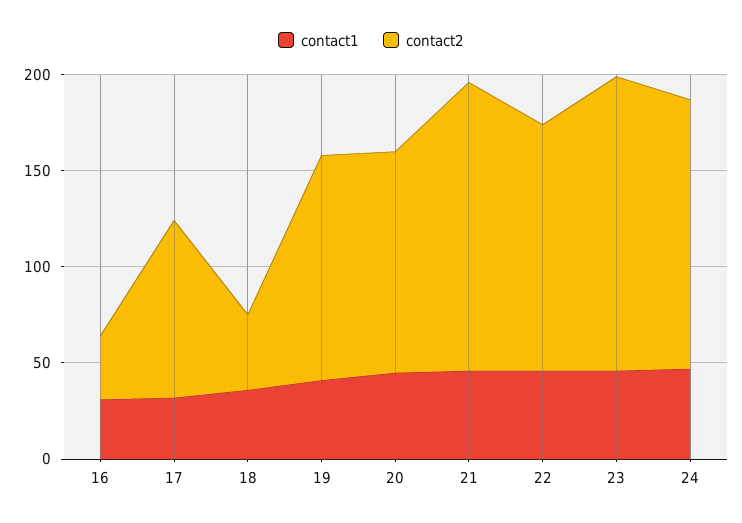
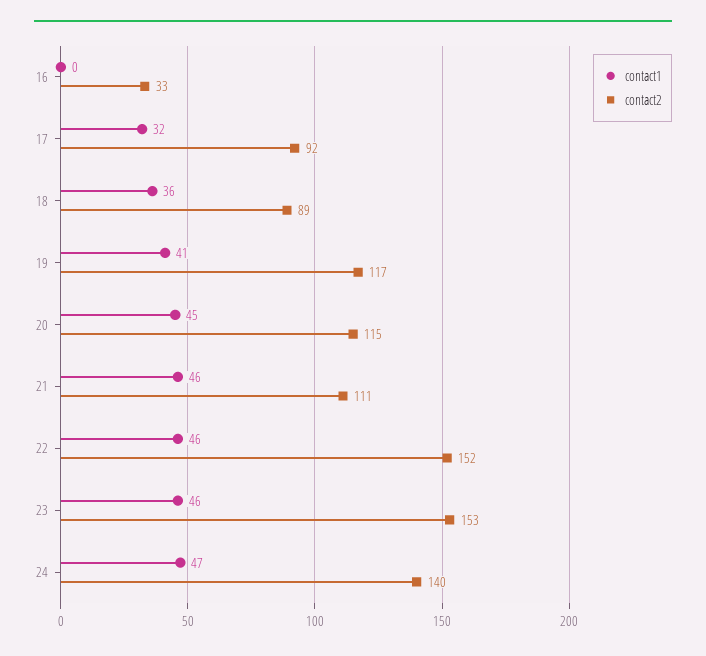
contact1, 16: 30 -> 0
contact2, 18: 40 -> 89
contact2, 21: 150 -> 111
contact2, 22: 130 -> 152

